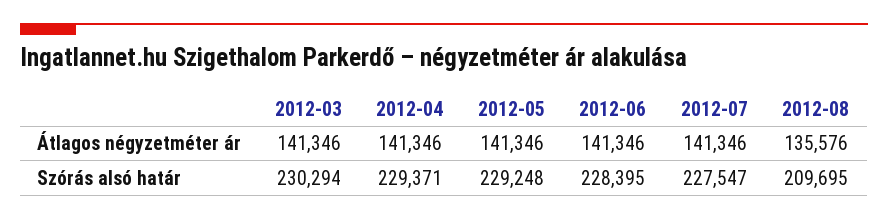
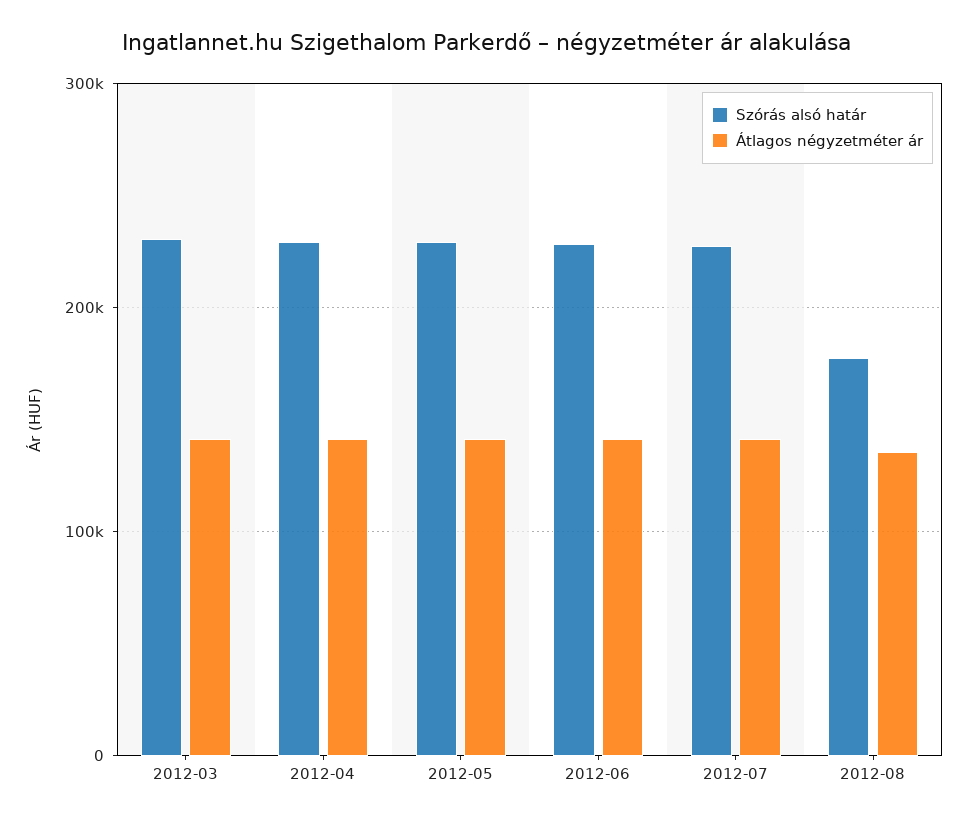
Szórás alsó határ, 2012-08: 209695 -> 180000

